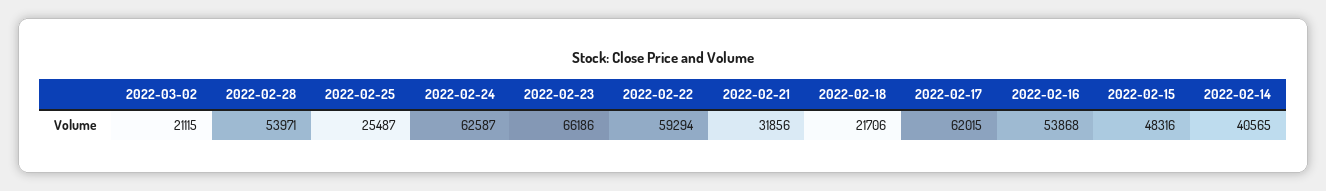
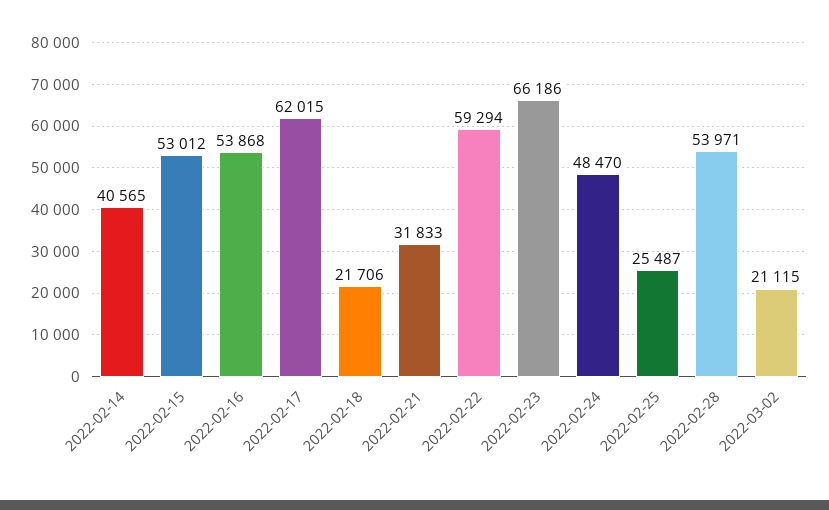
2022-02-24: 62587 -> 48470
2022-02-21: 31856 -> 31833
2022-02-15: 48316 -> 53012

